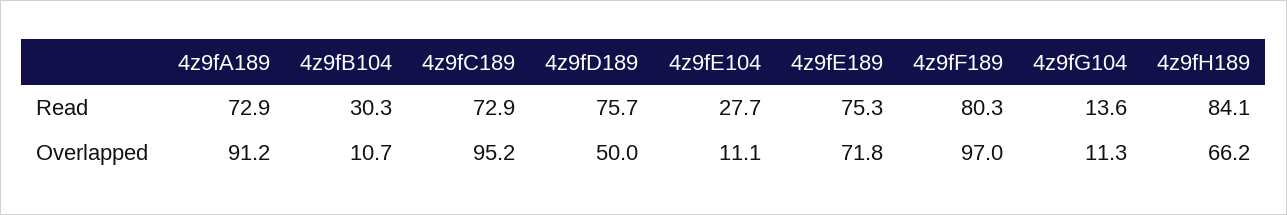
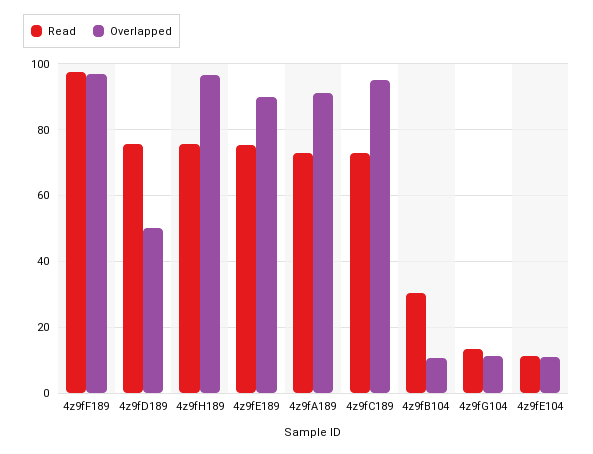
Read, 4z9fE104: 27.7 -> 12
Read, 4z9fF189: 80.3 -> 98
Read, 4z9fH189: 84.1 -> 76
Overlapped, 4z9fE189: 71.8 -> 90
Overlapped, 4z9fH189: 66.2 -> 96

